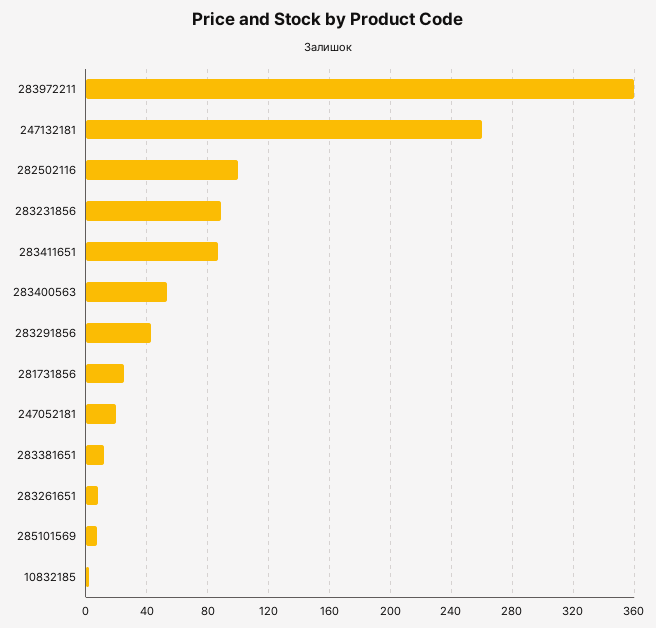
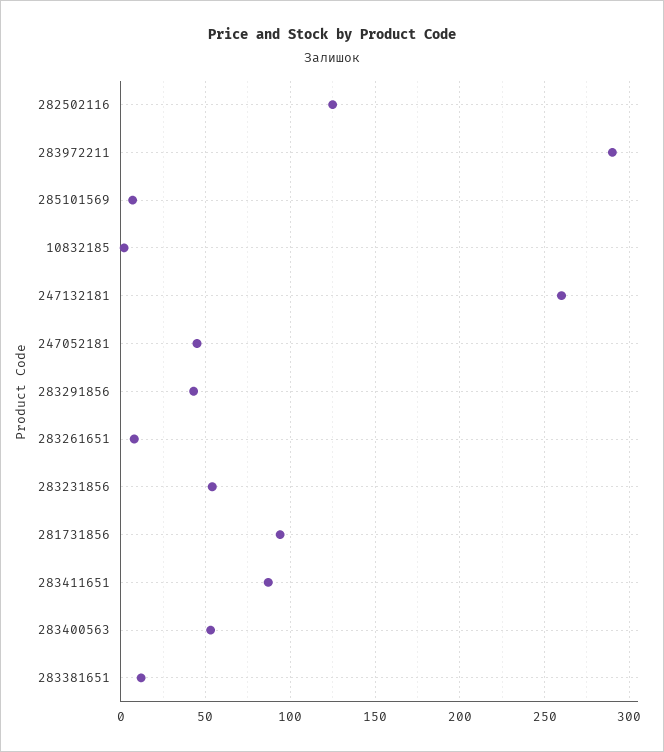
283972211: 360 -> 290
282502116: 100 -> 125
283231856: 90 -> 55
281731856: 25 -> 95
247052181: 20 -> 45

